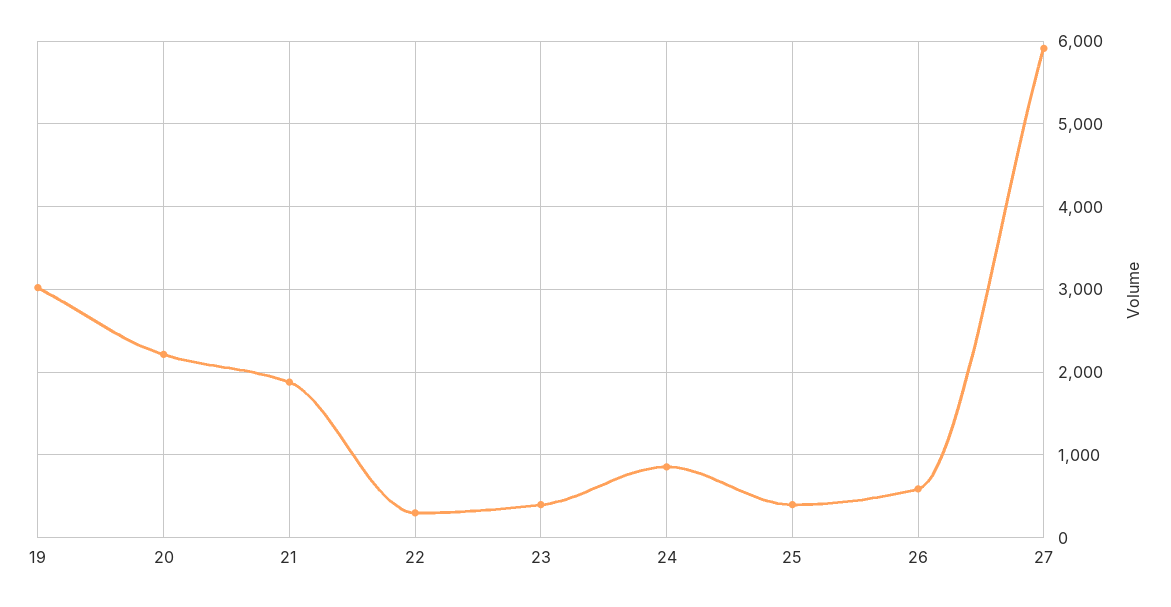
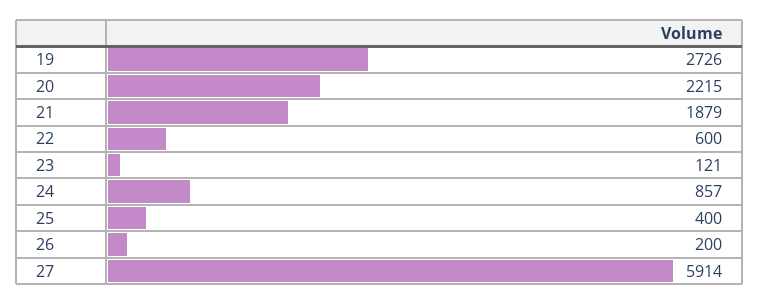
19: 3000 -> 2726
22: 300 -> 600
23: 400 -> 121
26: 600 -> 200

